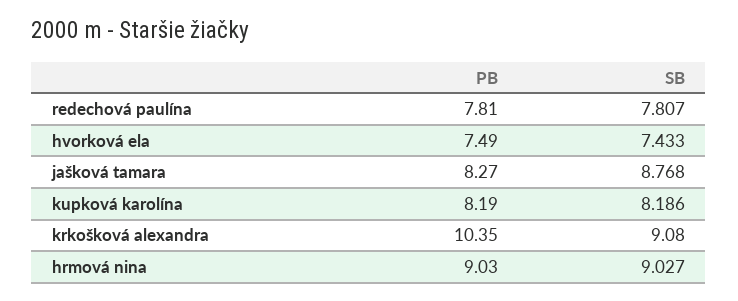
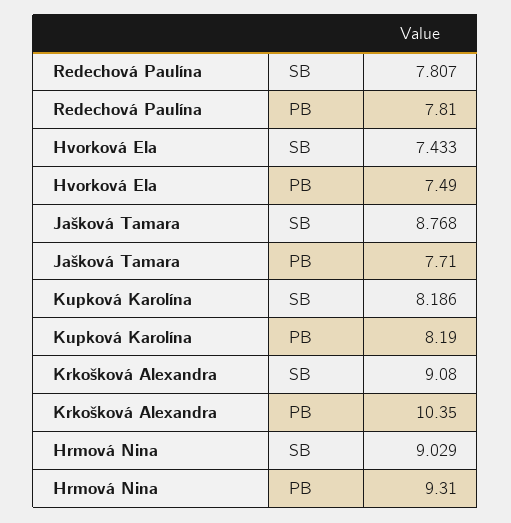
PB, jašková tamara: 8.27 -> 7.71
PB, hrmová nina: 9.03 -> 9.31
SB, hrmová nina: 9.027 -> 9.029

